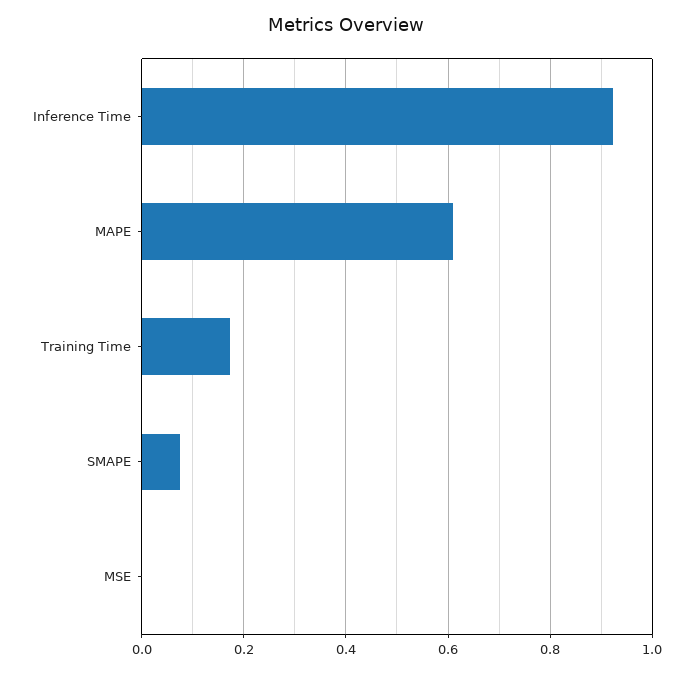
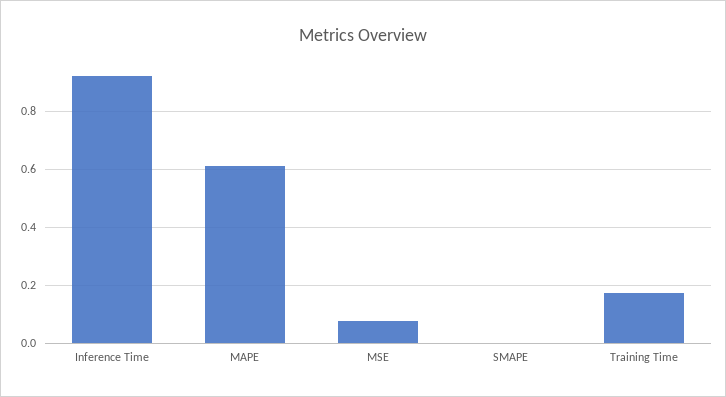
SMAPE: 0.08 -> 0
MSE: 0 -> 0.075

